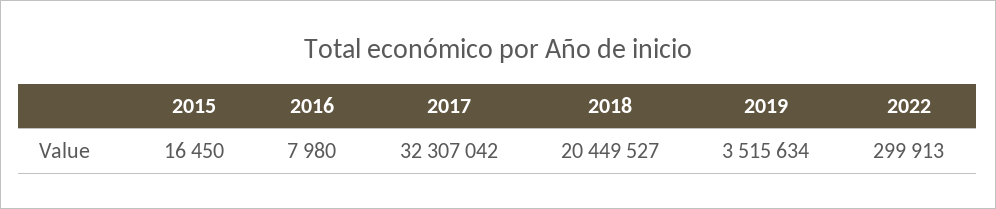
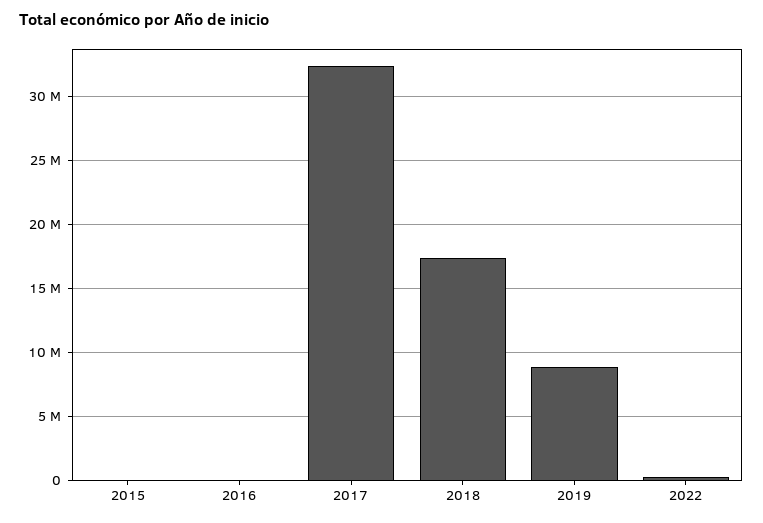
2018: 20449527 -> 17500000
2019: 3515634 -> 9000000

